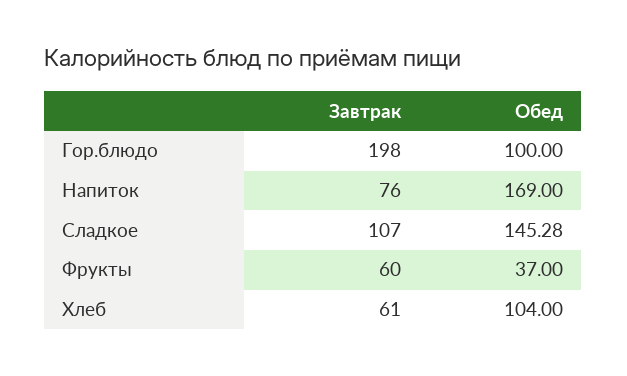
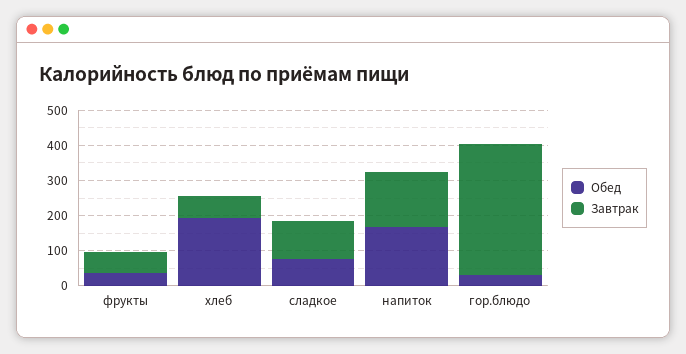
Завтрак, Гор.блюдо: 198 -> 375
Обед, Гор.блюдо: 100 -> 25
Завтрак, Напиток: 76 -> 150
Обед, Сладкое: 145.28 -> 75
Обед, Хлеб: 104 -> 200

